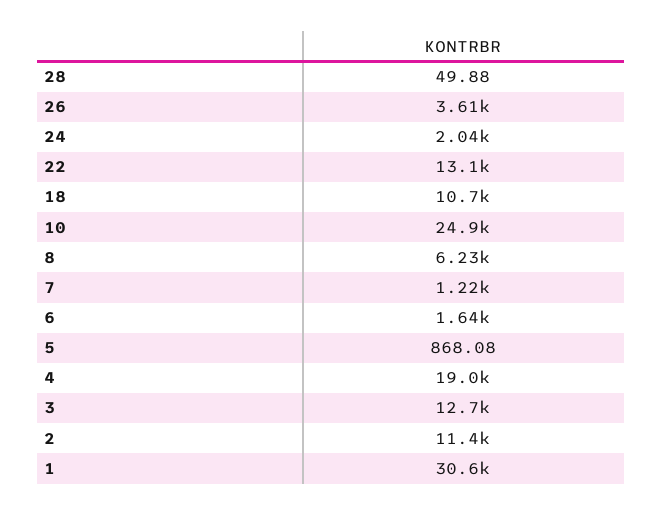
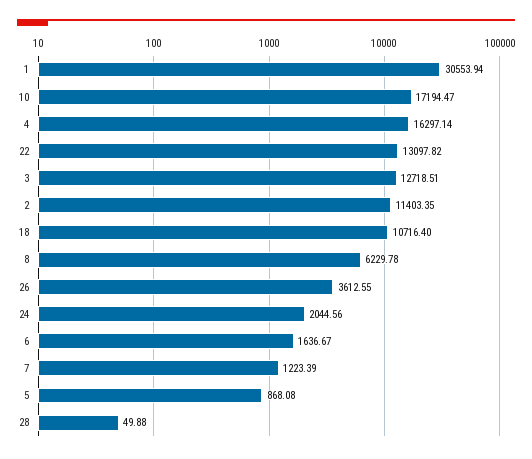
10: 24900 -> 17194.47
4: 19000 -> 16297.14

